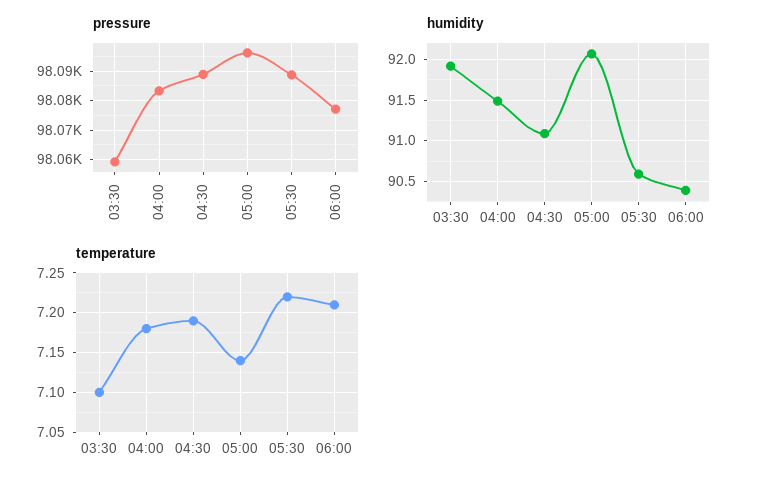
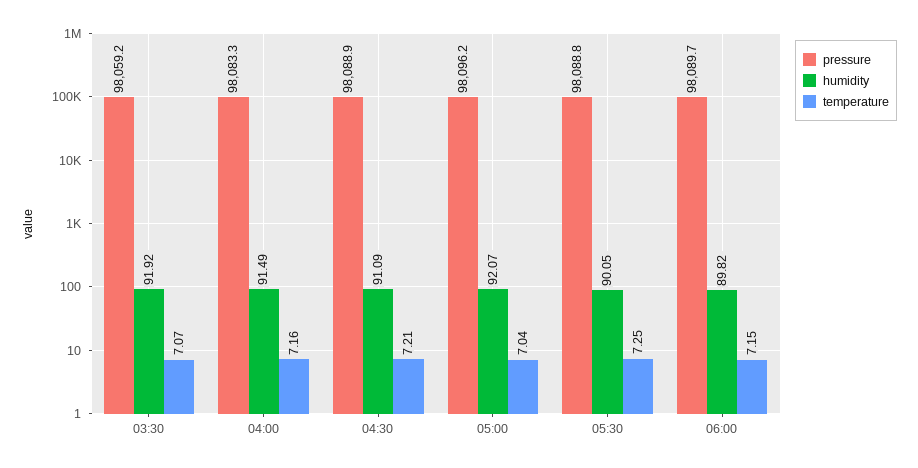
pressure, 06:00: 98077.5 -> 98089.7
humidity, 05:30: 90.6 -> 90.05
humidity, 06:00: 90.4 -> 89.82
temperature, 03:30: 7.1 -> 7.07
temperature, 04:00: 7.18 -> 7.16
temperature, 04:30: 7.19 -> 7.21
temperature, 05:00: 7.14 -> 7.04
temperature, 05:30: 7.22 -> 7.25
temperature, 06:00: 7.21 -> 7.15

